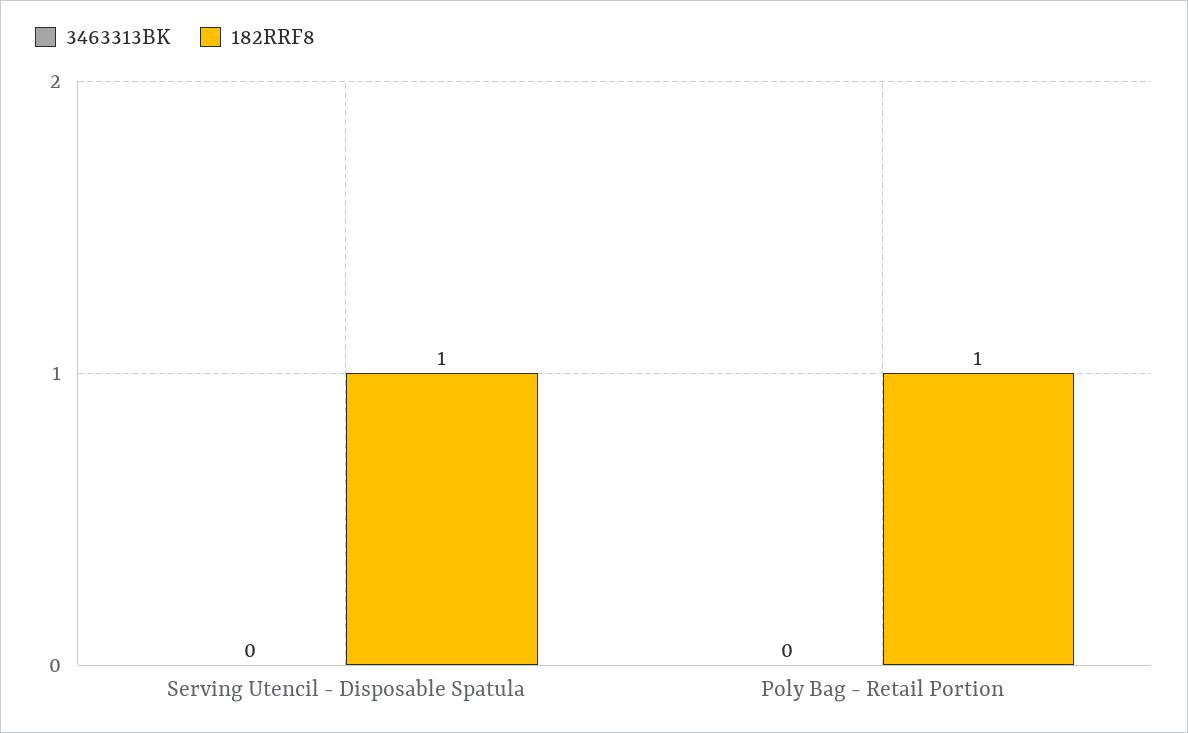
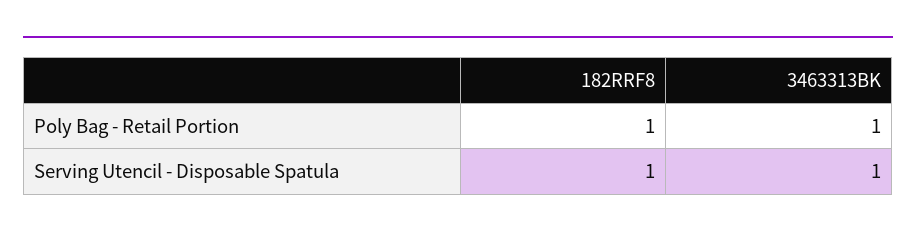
3463313BK, Serving Utencil - Disposable Spatula: 0 -> 1
3463313BK, Poly Bag - Retail Portion: 0 -> 1

